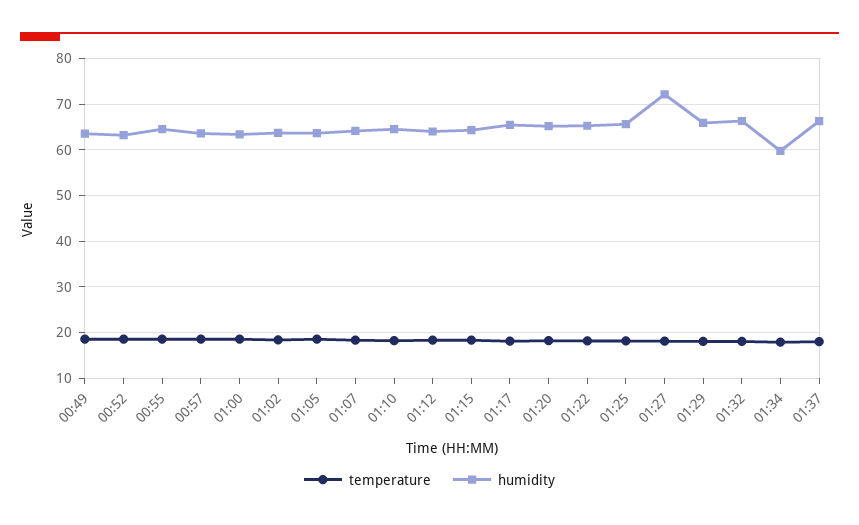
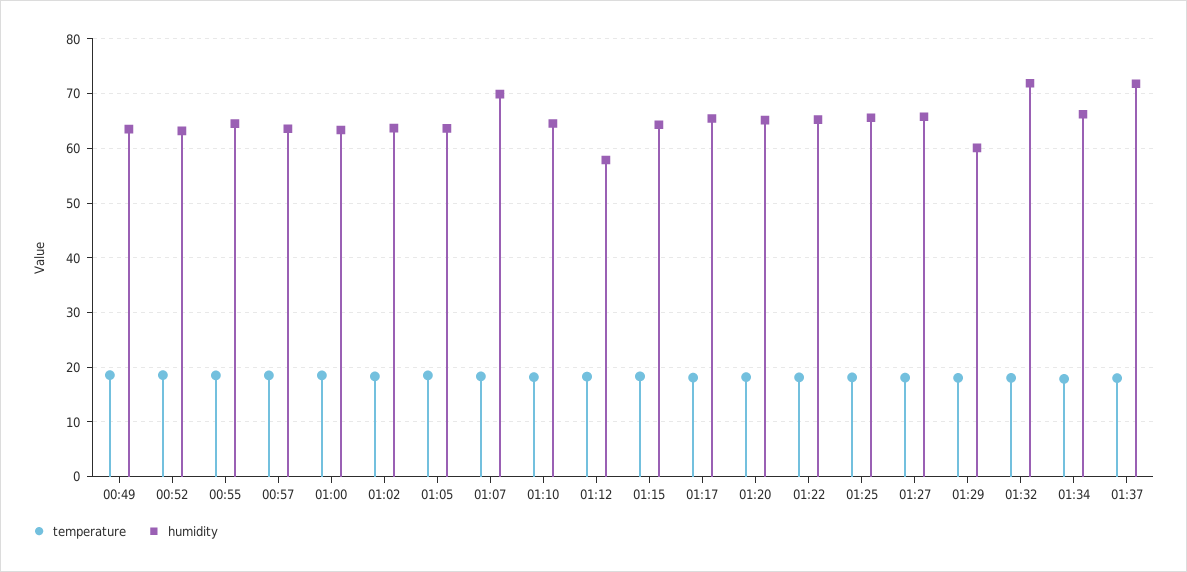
humidity, 01:07: 64 -> 70
humidity, 01:12: 64 -> 58
humidity, 01:27: 72 -> 66
humidity, 01:29: 66 -> 60
humidity, 01:32: 66 -> 72
humidity, 01:34: 60 -> 66
humidity, 01:37: 66 -> 72

